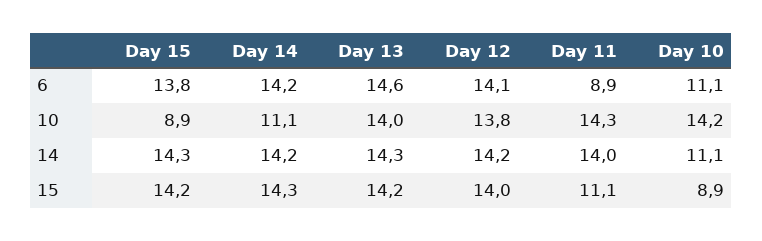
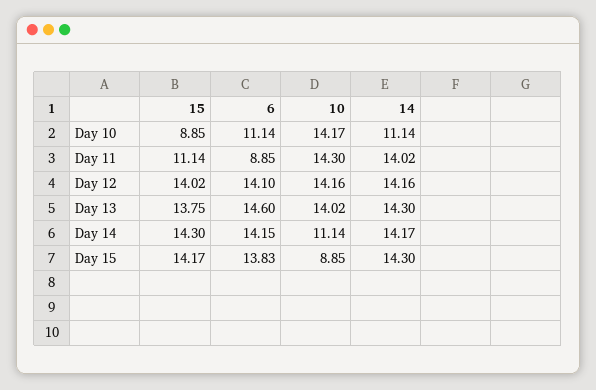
Day 12, 10: 13.8 -> 14.16
Day 13, 15: 14.2 -> 13.75

